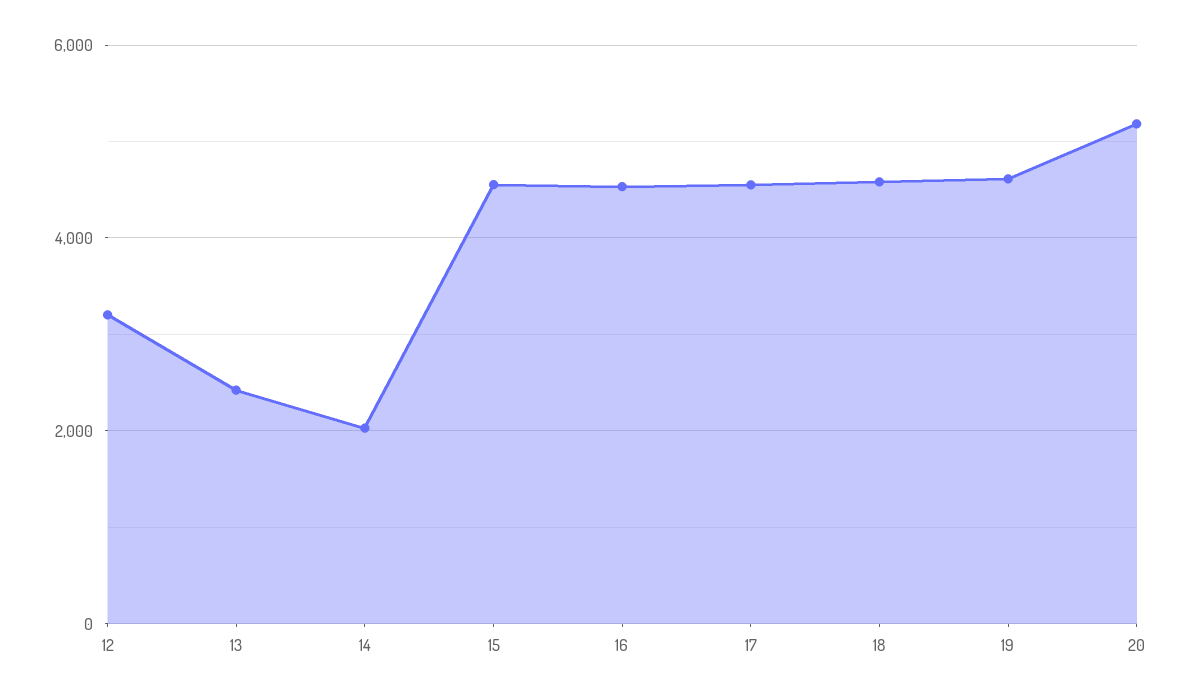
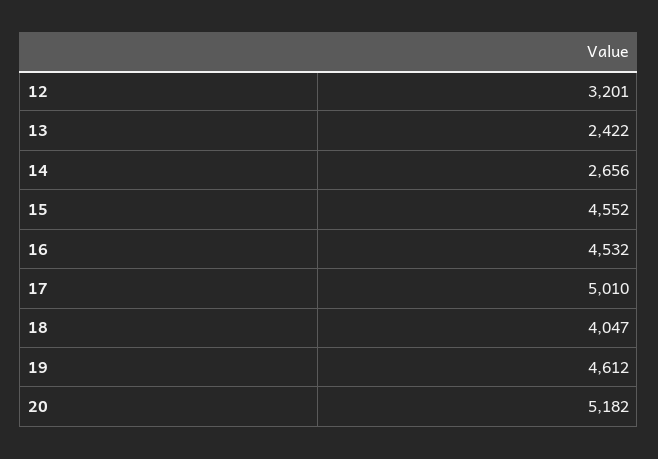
14: 2000 -> 2656
17: 4600 -> 5010
18: 4600 -> 4047

